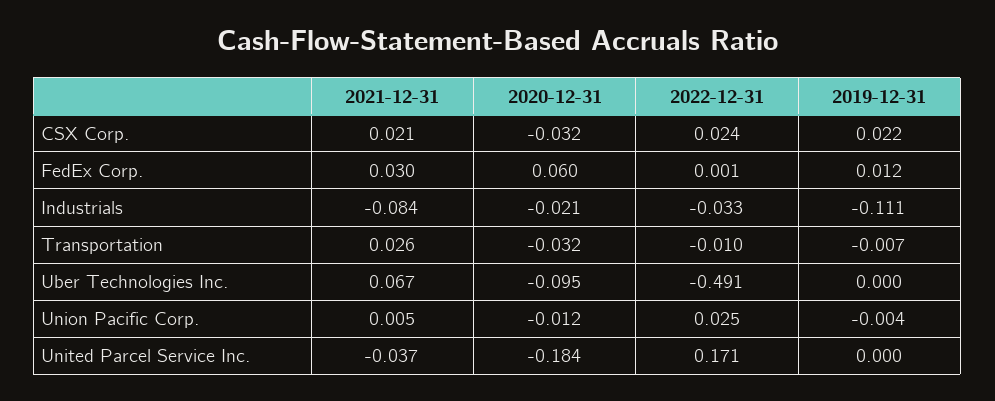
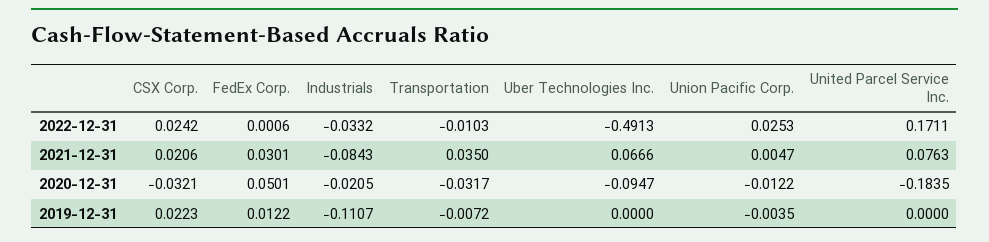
2020-12-31, FedEx Corp.: 0.06 -> 0.0501
2021-12-31, Transportation: 0.026 -> 0.035
2021-12-31, United Parcel Service Inc.: -0.037 -> 0.0763

